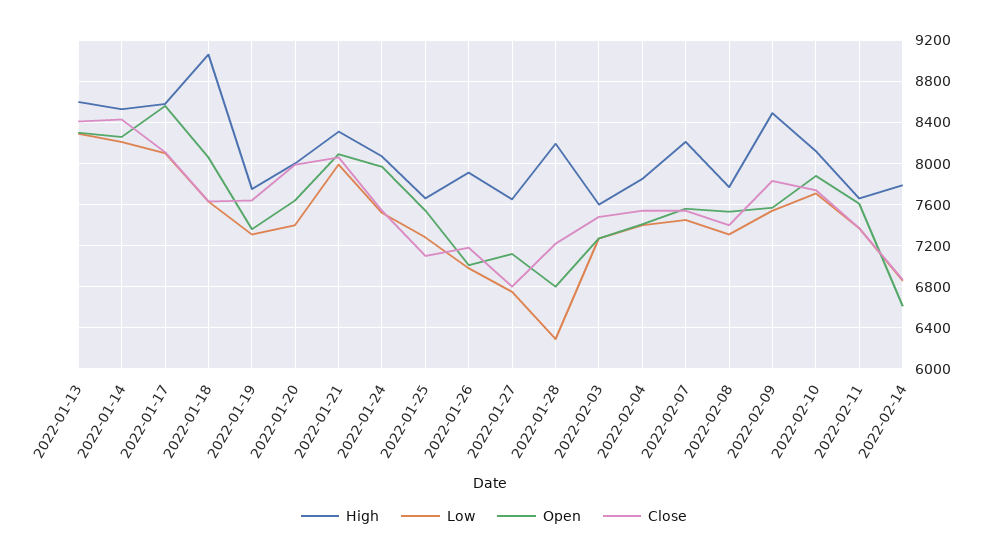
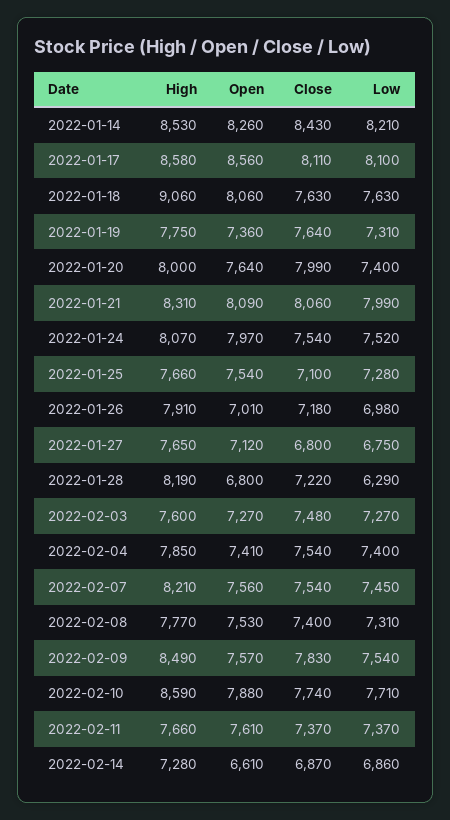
High, 2022-01-13: 8600 -> none
Low, 2022-01-13: 8300 -> none
Open, 2022-01-13: 8300 -> none
Close, 2022-01-13: 8400 -> none
High, 2022-02-10: 8100 -> 8590
High, 2022-02-14: 7800 -> 7280

